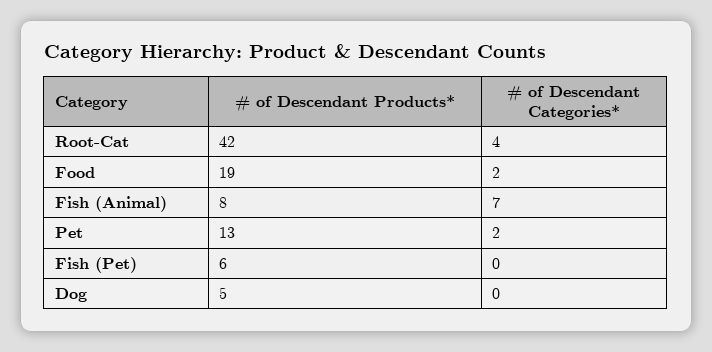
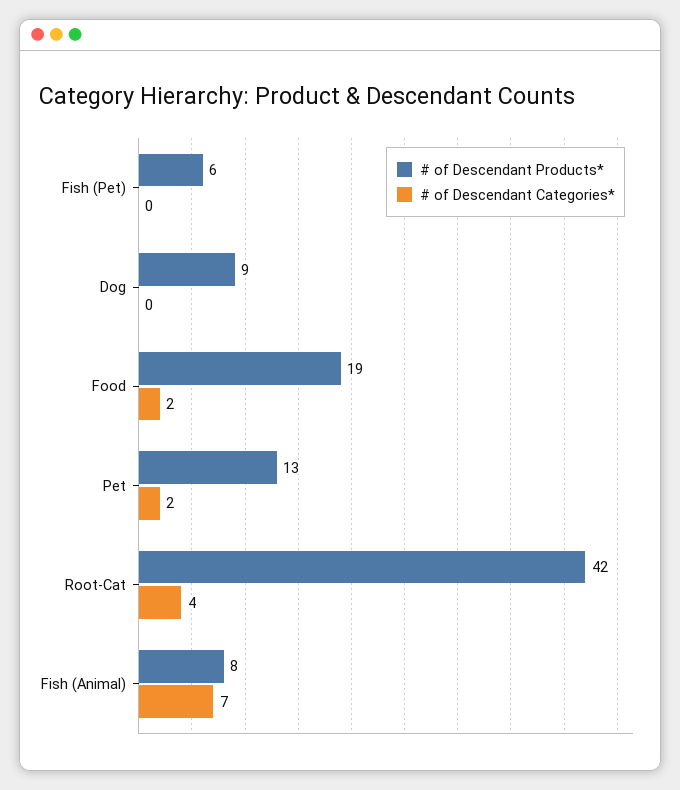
# of Descendant Products*, Dog: 5 -> 9

